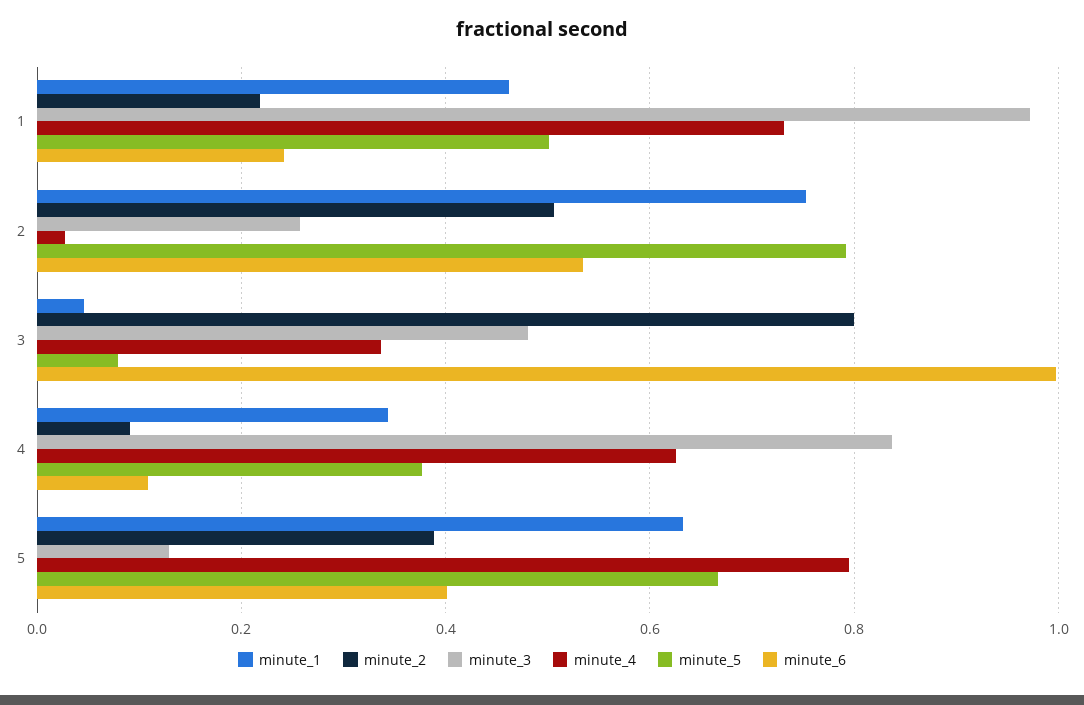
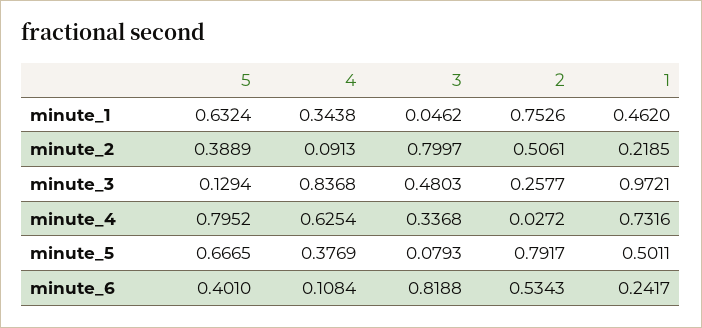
minute_6, 3: 1 -> 0.8188

